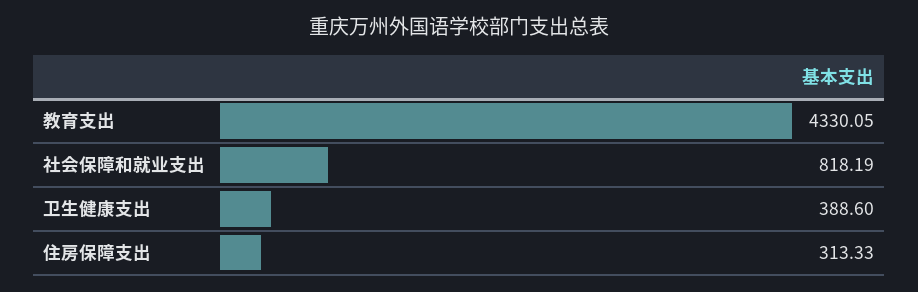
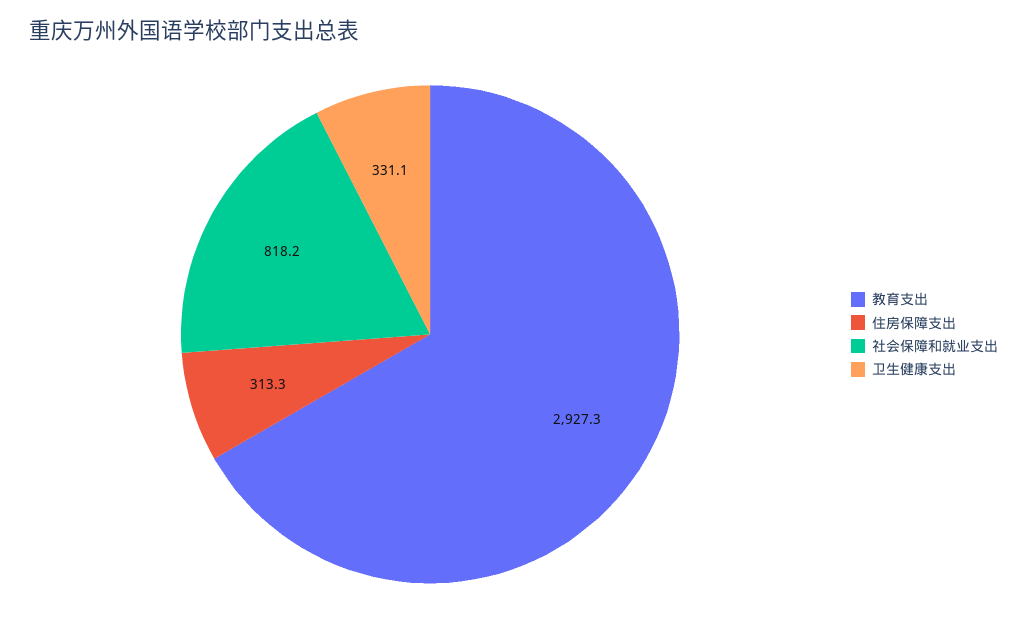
教育支出: 4330.05 -> 2927.3
卫生健康支出: 388.6 -> 331.1

